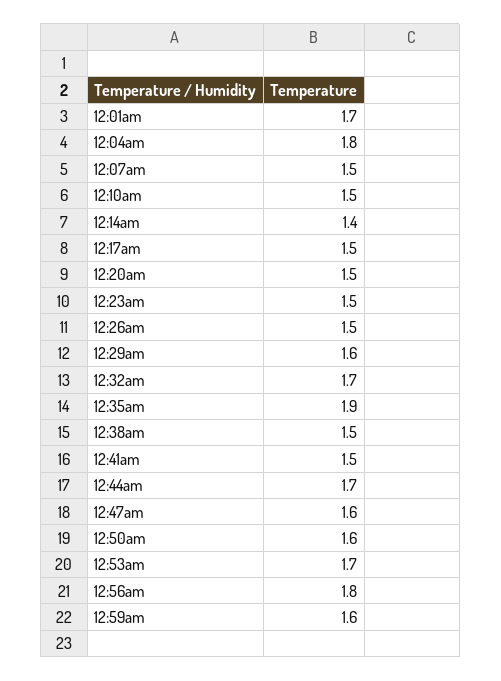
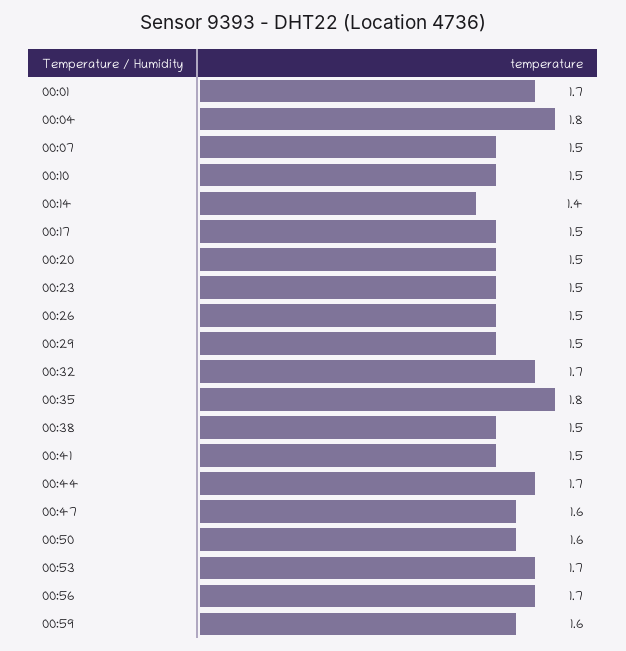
12:29am: 1.6 -> 1.5
12:35am: 1.9 -> 1.8
12:56am: 1.8 -> 1.7

